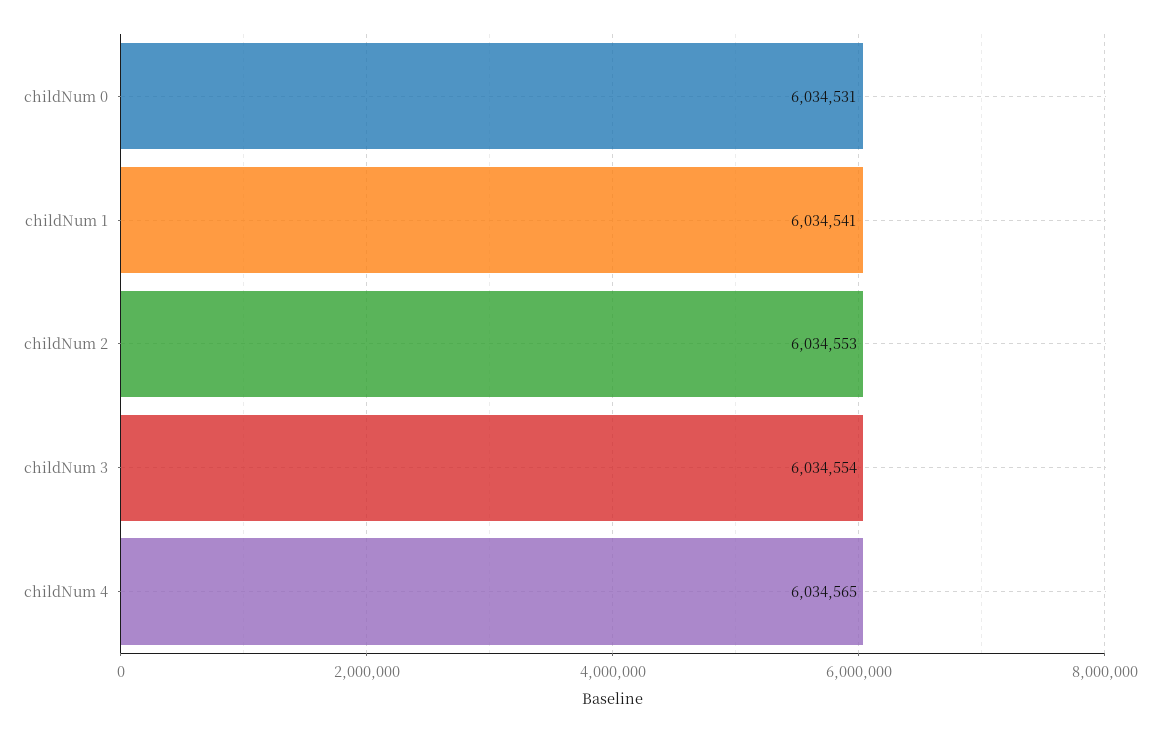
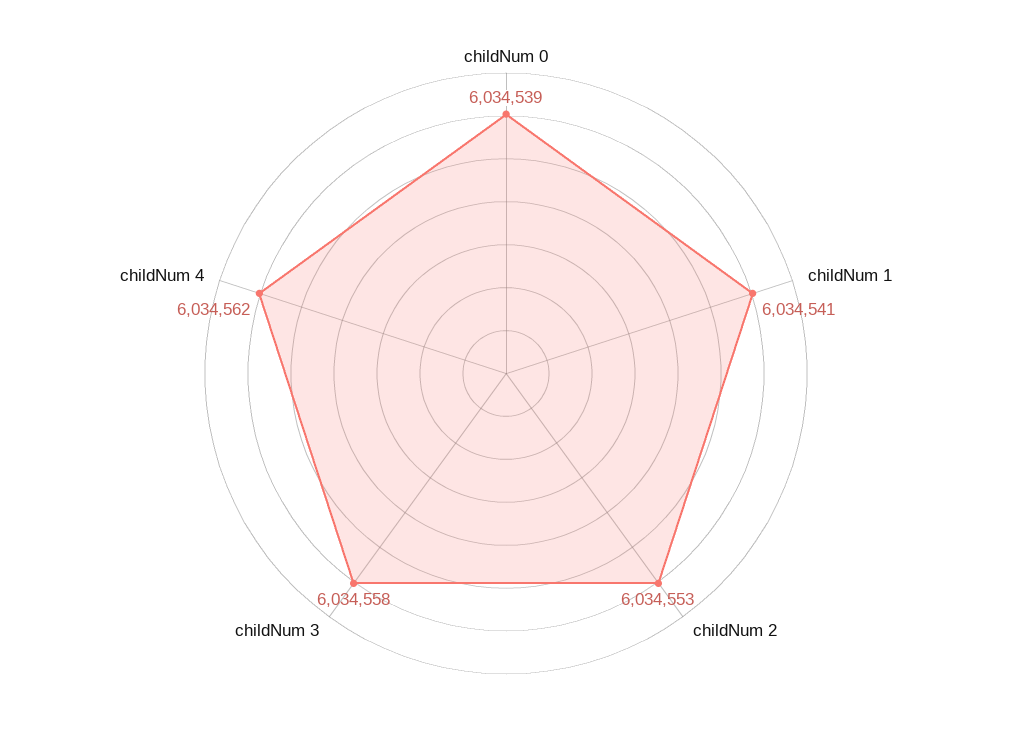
childNum 0: 6034531 -> 6034539
childNum 3: 6034554 -> 6034558
childNum 4: 6034565 -> 6034562

